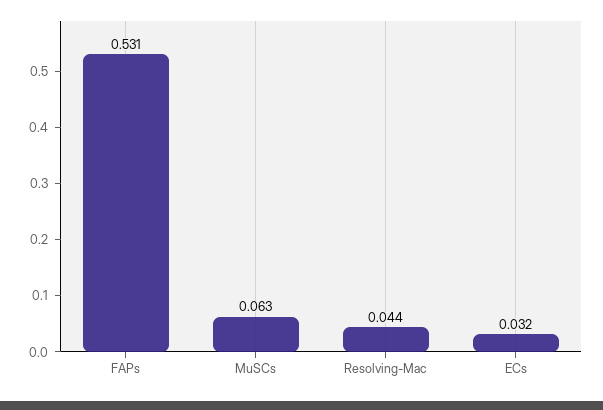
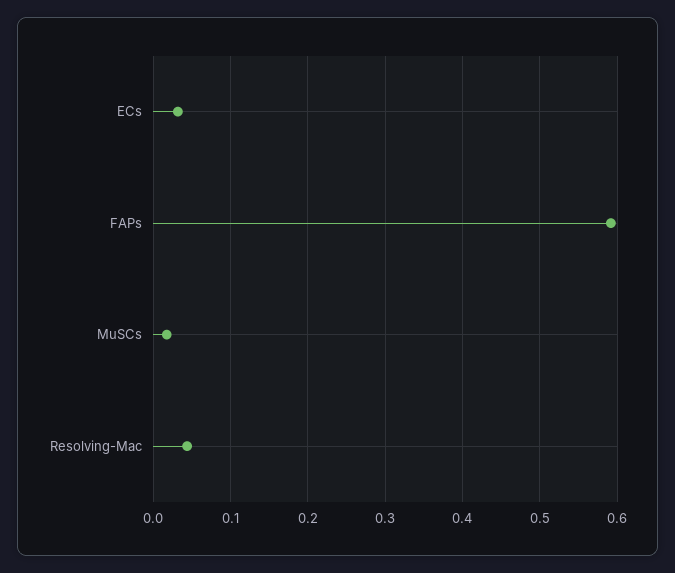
FAPs: 0.531 -> 0.59
MuSCs: 0.063 -> 0.02

